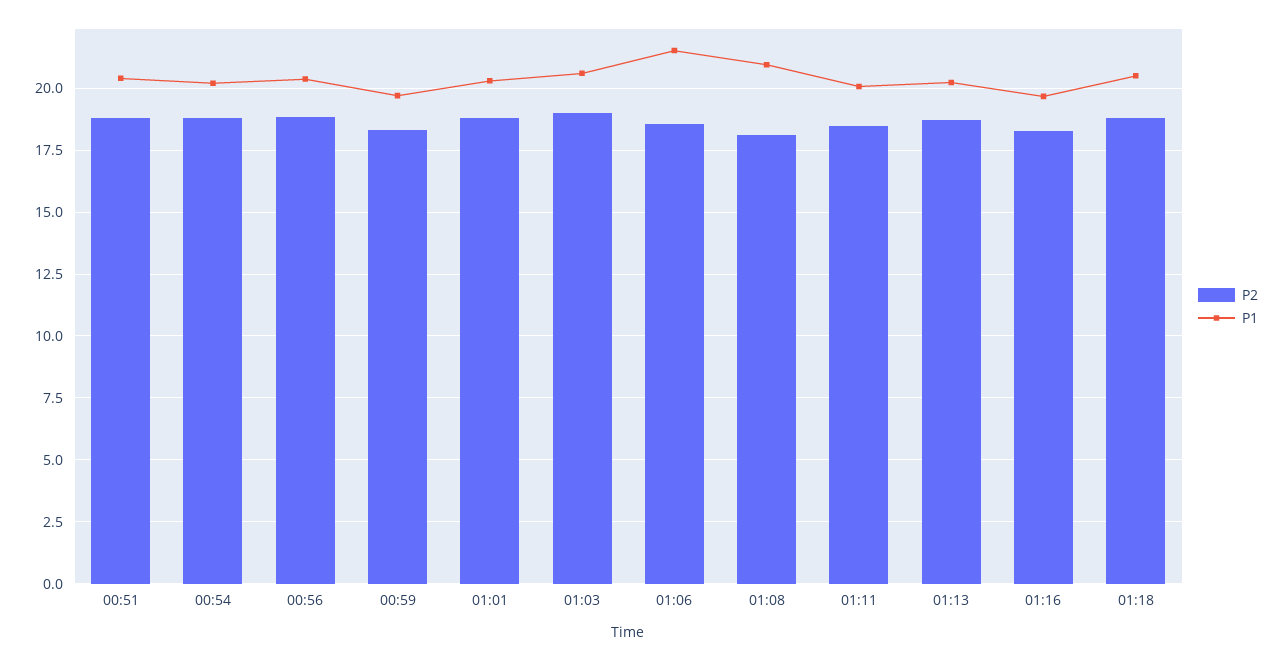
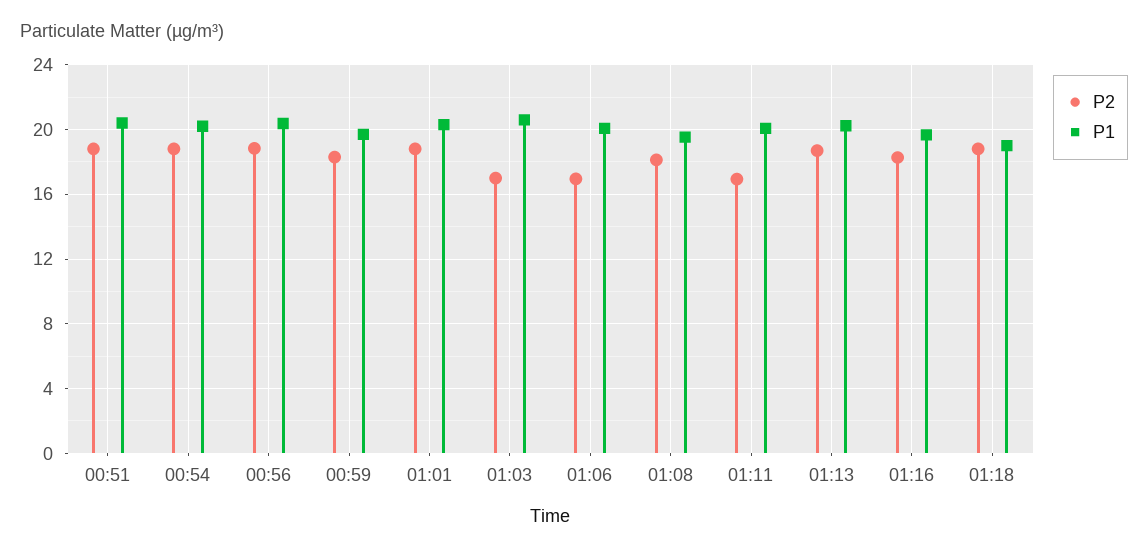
P2, 01:03: 19 -> 17
P2, 01:06: 18.5 -> 17
P1, 01:06: 21.5 -> 20
P1, 01:08: 21 -> 19.5
P2, 01:11: 18.5 -> 17
P1, 01:18: 20.5 -> 19

